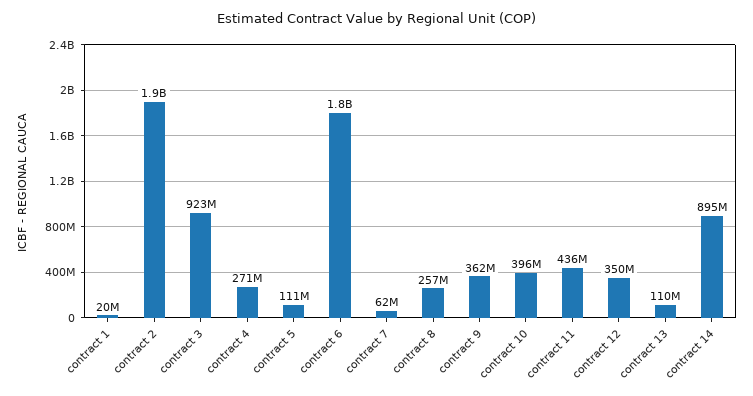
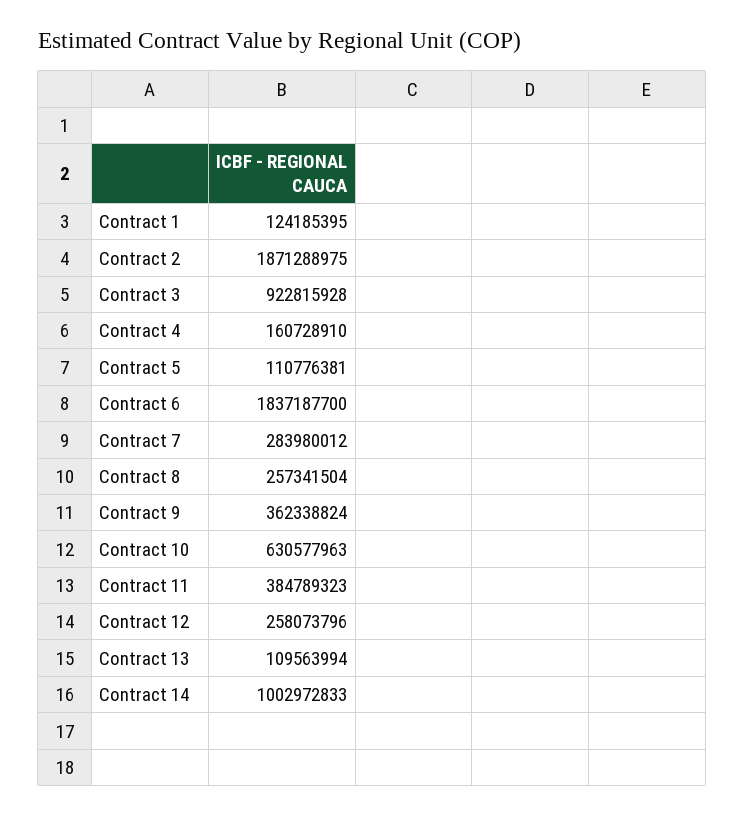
contract 1: 20000000 -> 124185395
contract 4: 271000000 -> 160728910
contract 7: 62000000 -> 283980012
contract 10: 396000000 -> 630577963
contract 11: 436000000 -> 384789323
contract 12: 350000000 -> 258073796
contract 14: 895000000 -> 1002972833

